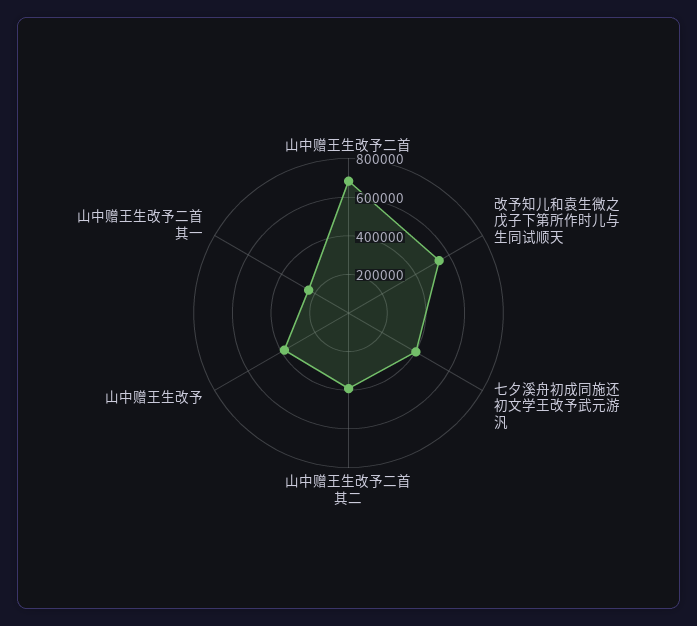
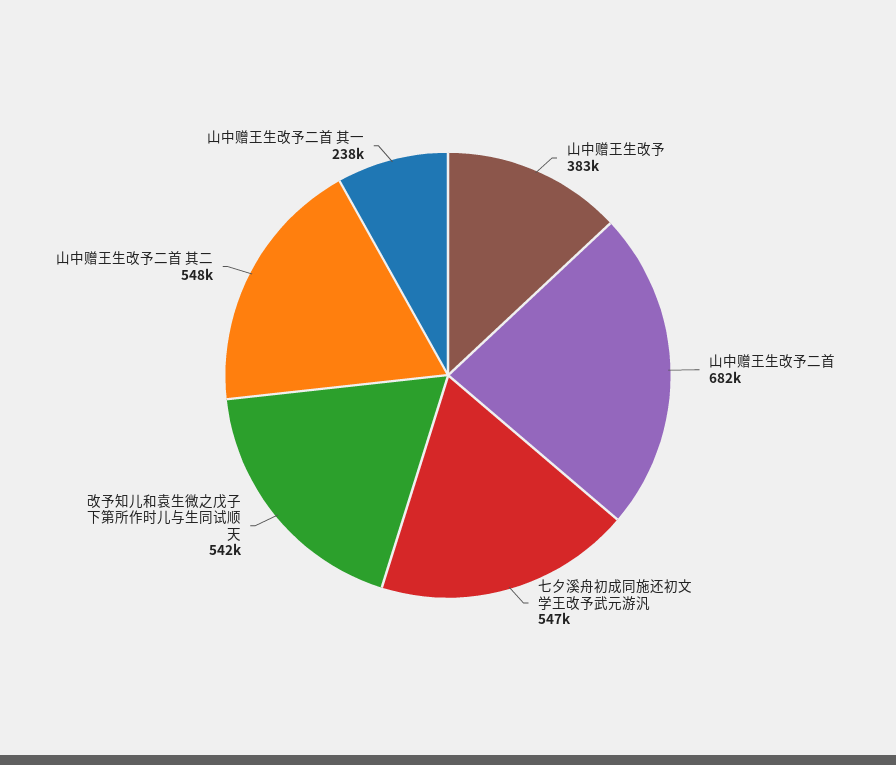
七夕溪舟初成同施还初文学王改予武元游汎: 400000 -> 547000
山中赠王生改予二首 其二: 400000 -> 548000

